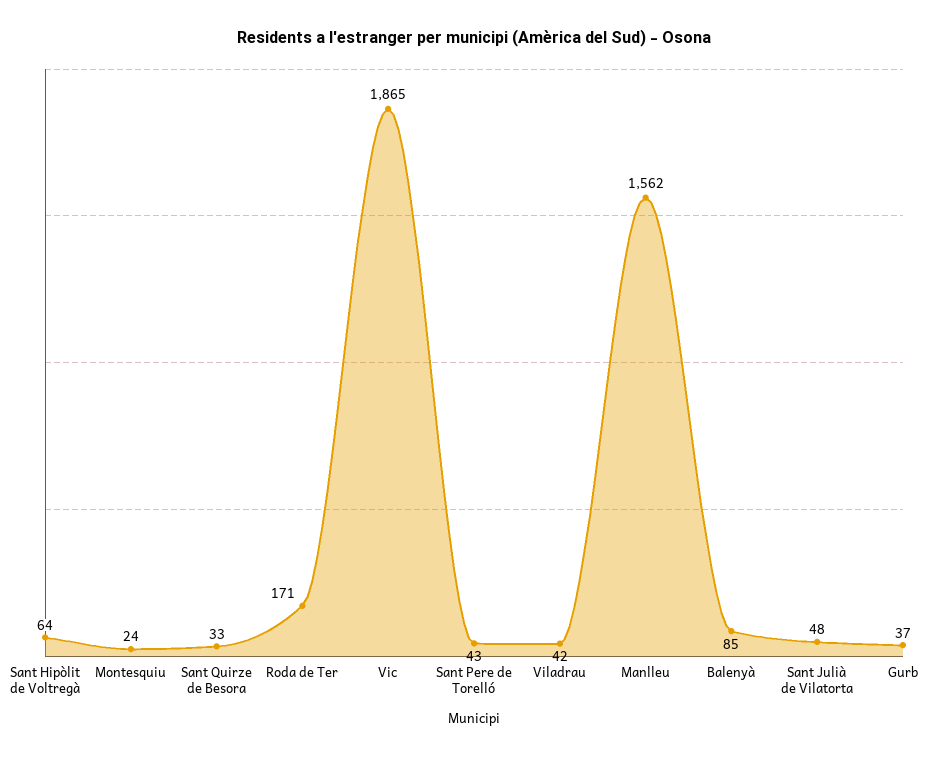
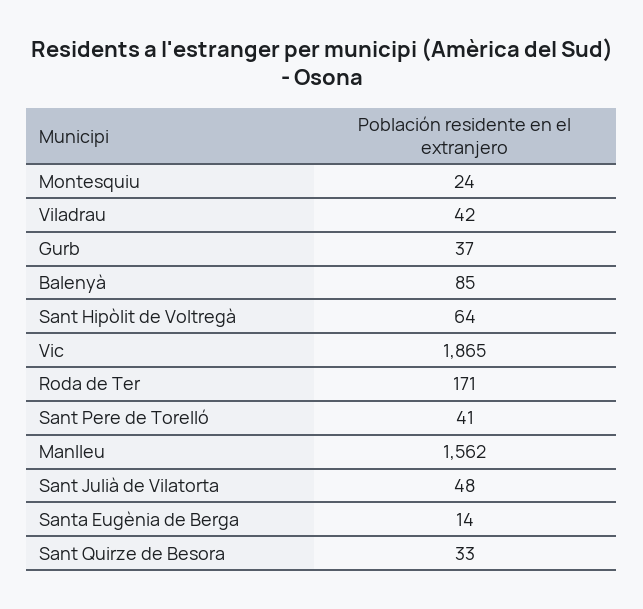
Sant Pere de Torelló: 43 -> 41
Santa Eugènia de Berga: none -> 14

